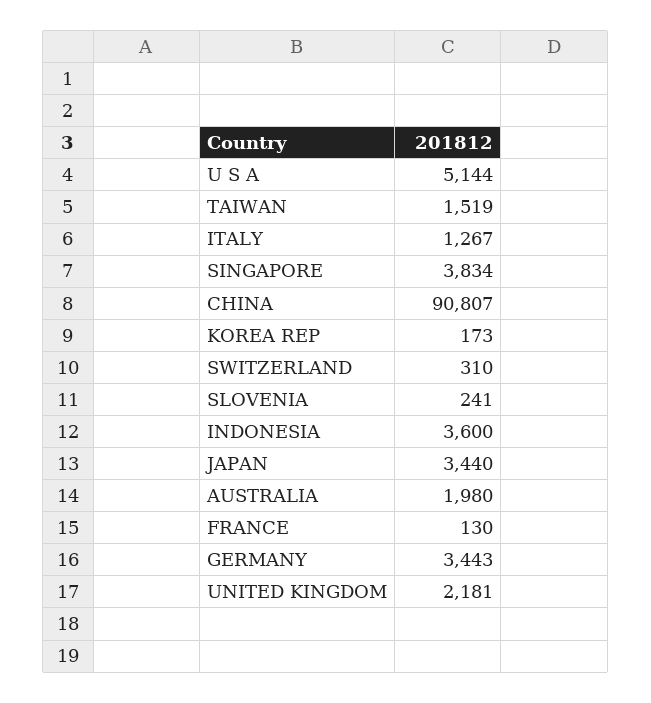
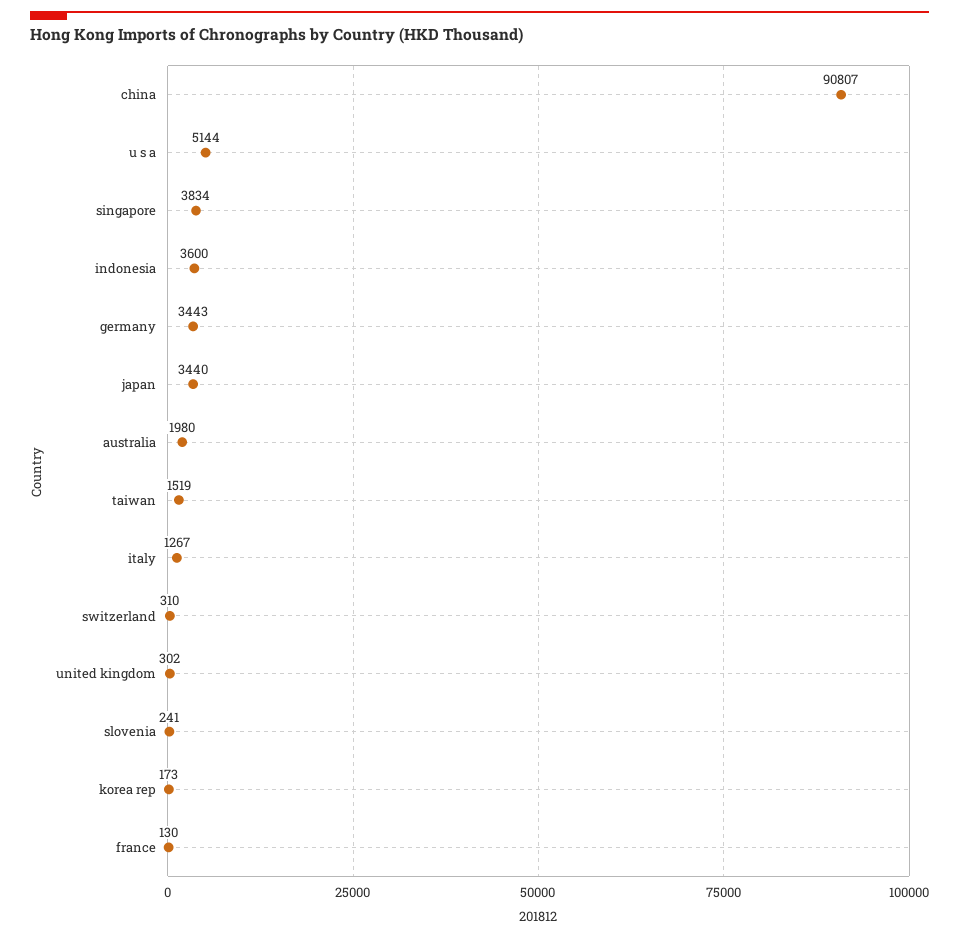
UNITED KINGDOM: 2181 -> 302

